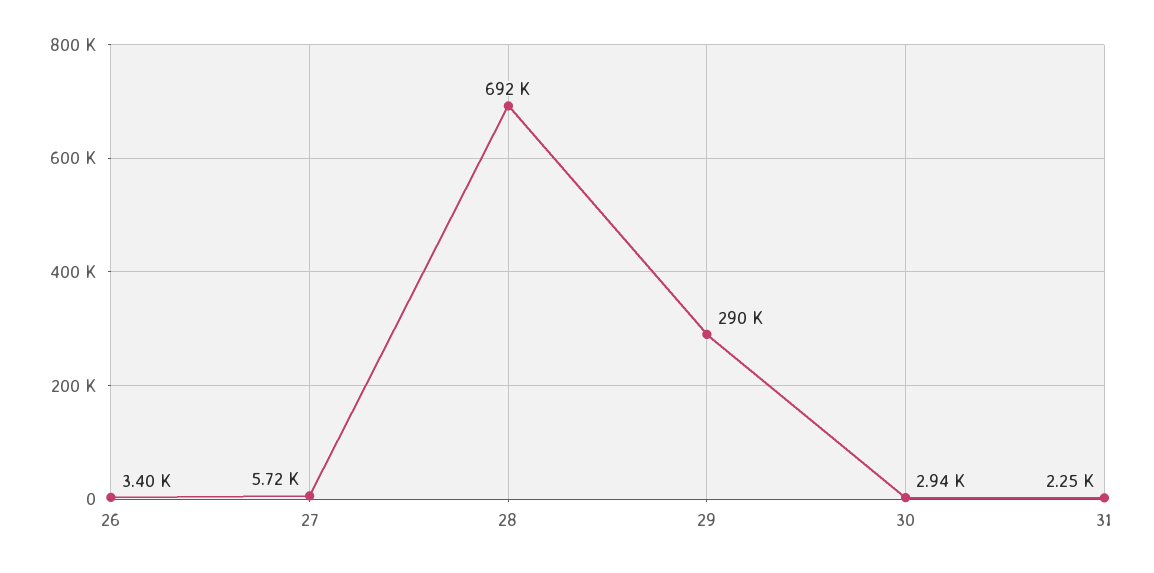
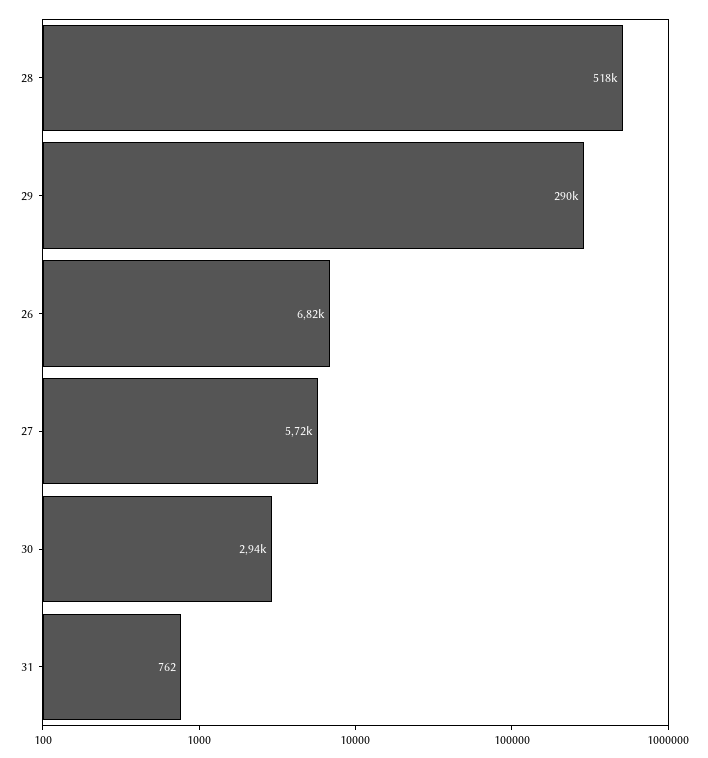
26: 3400 -> 6820
28: 692000 -> 518000
31: 2250 -> 762

